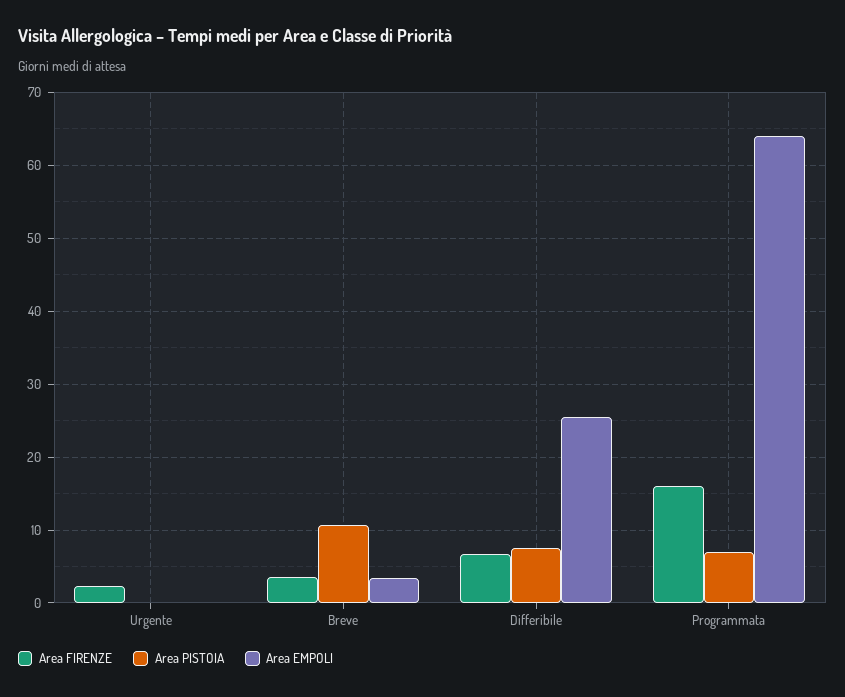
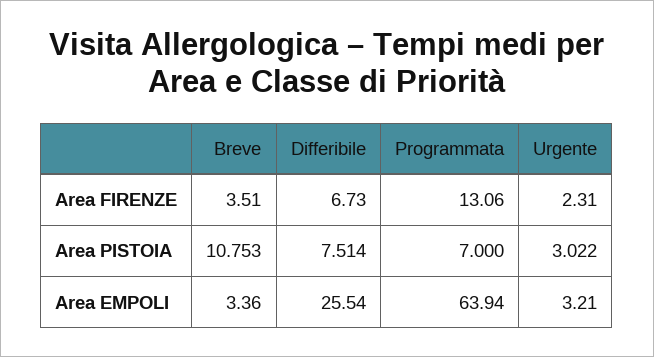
Area PISTOIA, Urgente: 0 -> 3.022
Area EMPOLI, Urgente: 0 -> 3.21
Area FIRENZE, Programmata: 16 -> 13.06

